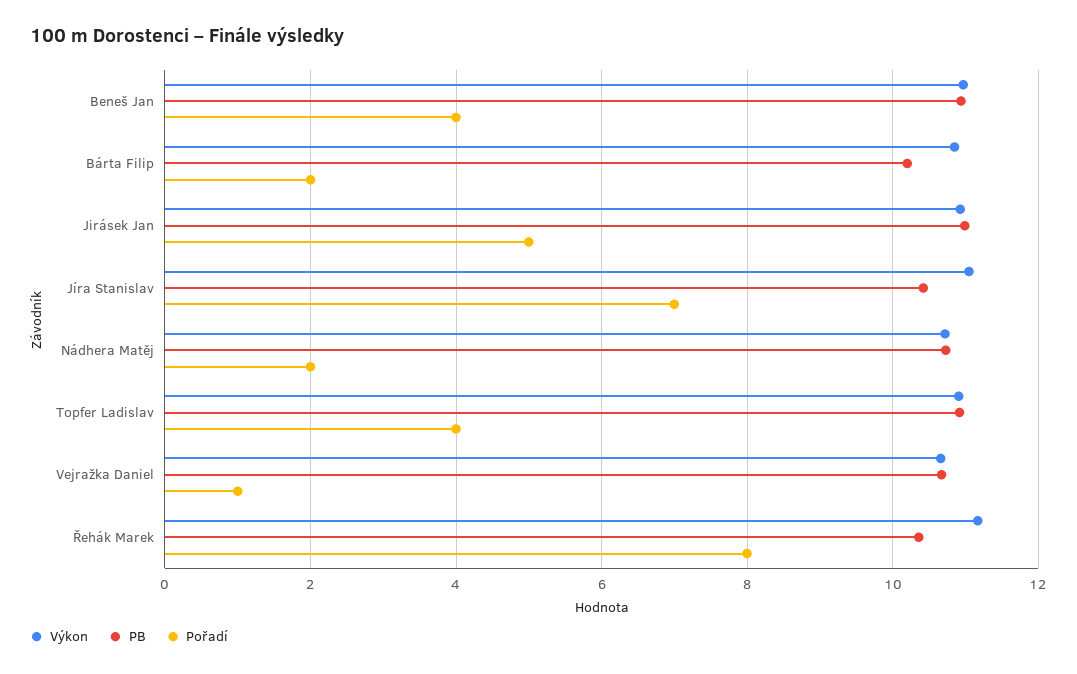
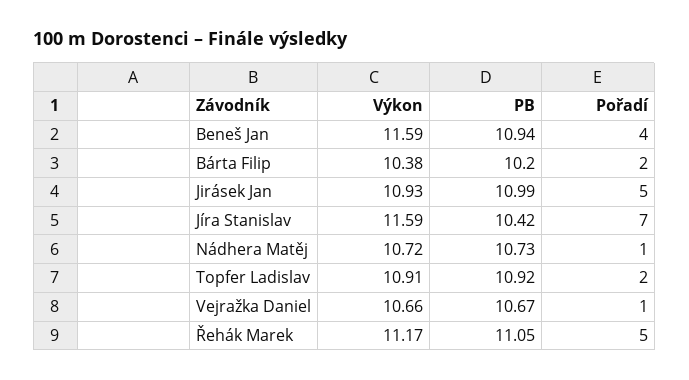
Výkon, Beneš Jan: 11 -> 11.59
Výkon, Bárta Filip: 10.8 -> 10.38
Výkon, Jíra Stanislav: 11 -> 11.59
Pořadí, Nádhera Matěj: 2 -> 1
Pořadí, Topfer Ladislav: 4 -> 2
PB, Řehák Marek: 10.4 -> 11.05
Pořadí, Řehák Marek: 8 -> 5

